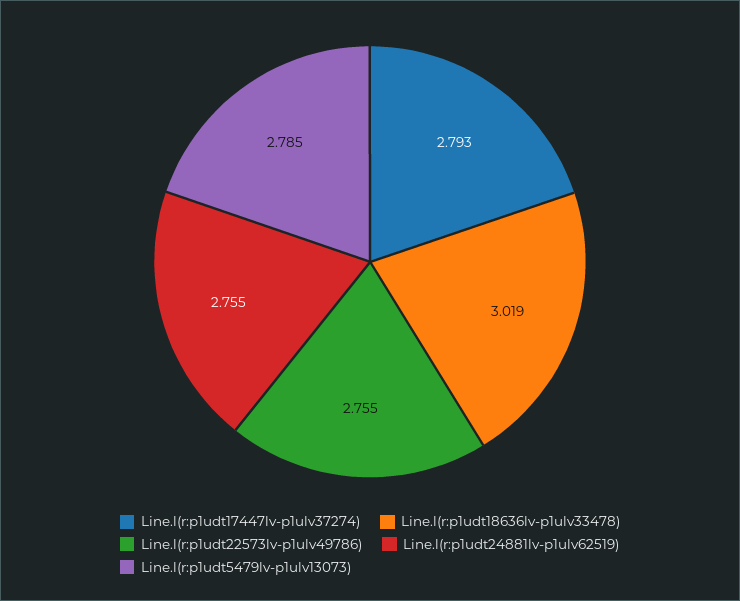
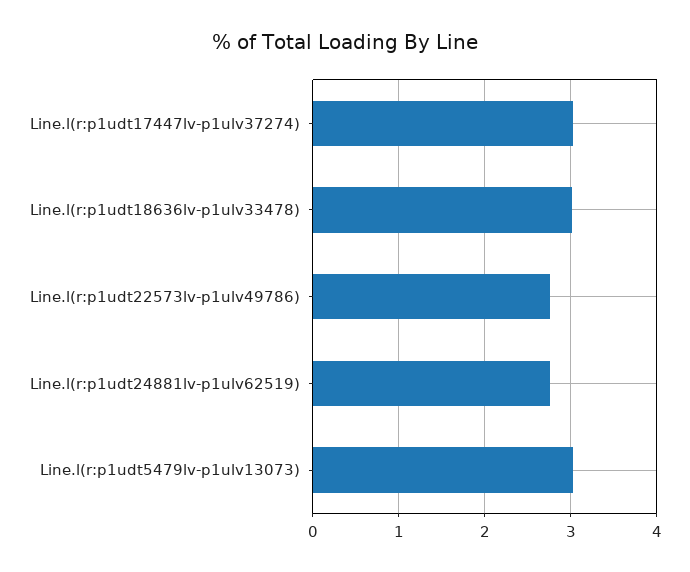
Line.l(r:p1udt17447lv-p1ulv37274): 2.793 -> 3
Line.l(r:p1udt5479lv-p1ulv13073): 2.785 -> 3

